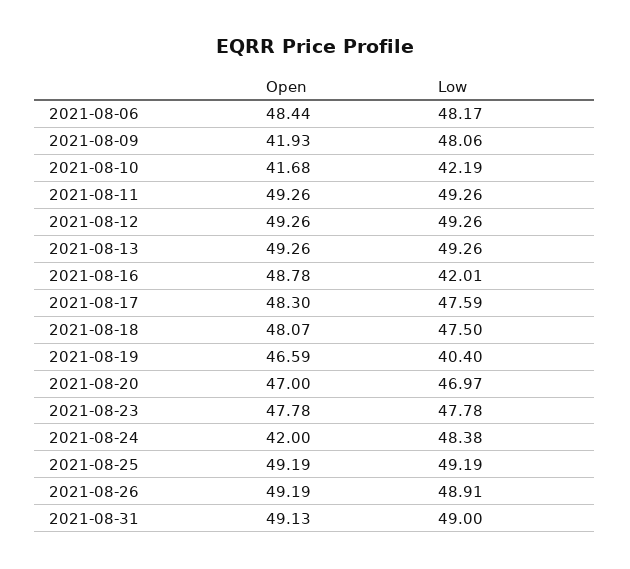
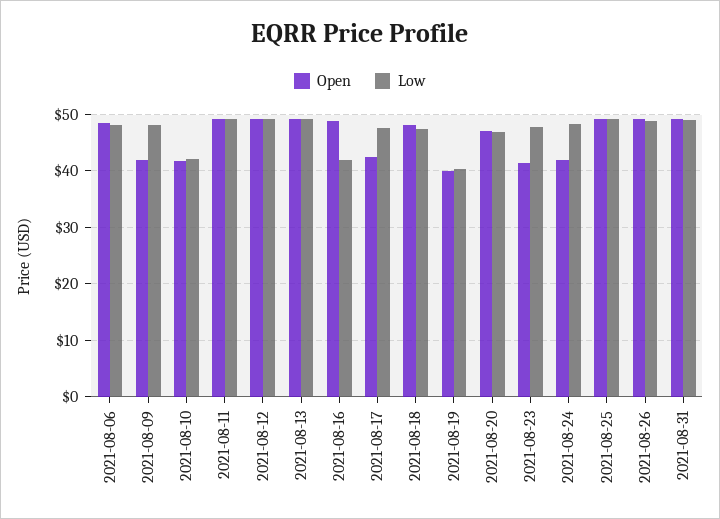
Open, 2021-08-17: 48.3 -> 42
Open, 2021-08-19: 46.59 -> 40
Open, 2021-08-23: 47.78 -> 42

